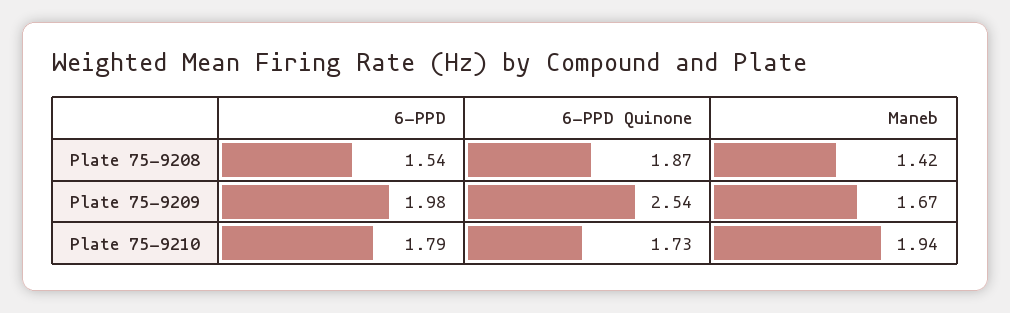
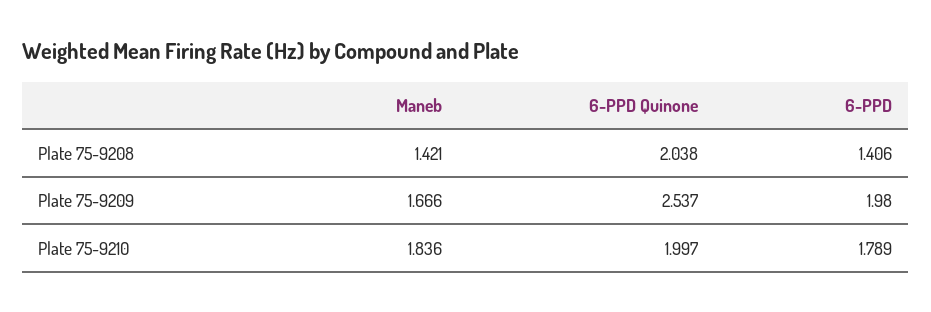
6-PPD, Plate 75-9208: 1.54 -> 1.406
6-PPD Quinone, Plate 75-9208: 1.87 -> 2.038
6-PPD Quinone, Plate 75-9210: 1.73 -> 1.997
Maneb, Plate 75-9210: 1.94 -> 1.836

